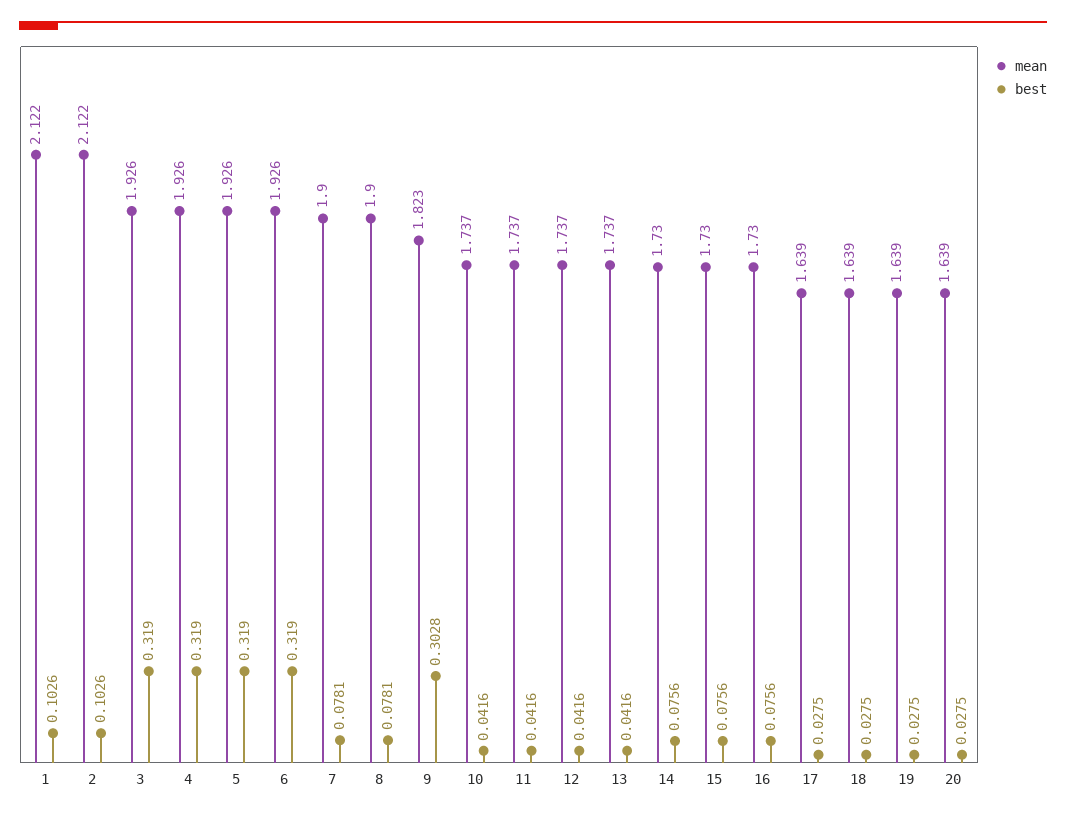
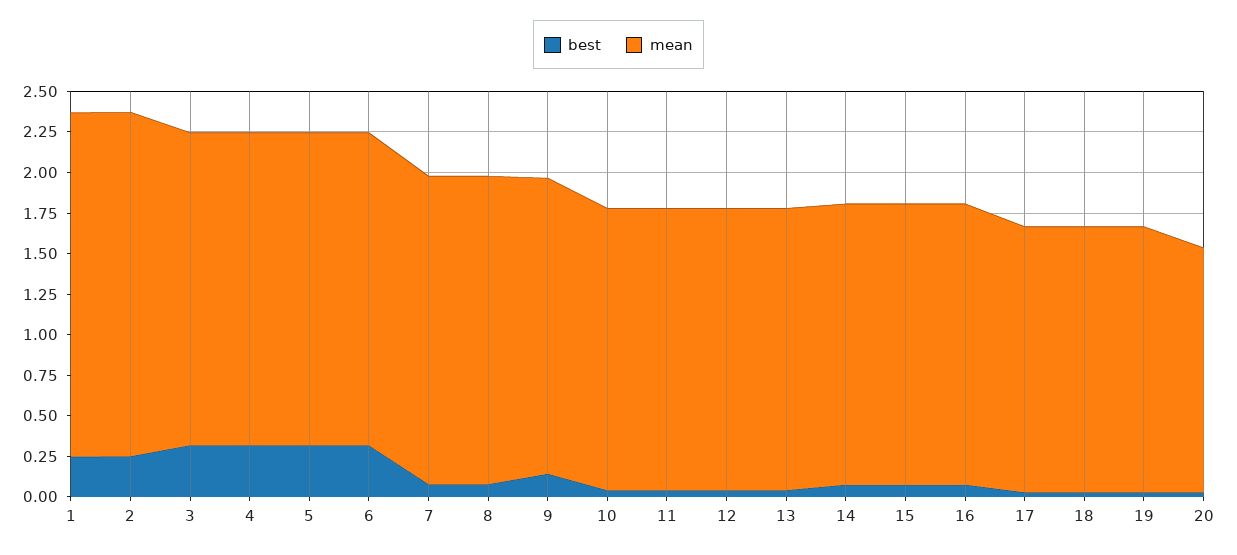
best, 1: 0.1026 -> 0.25
best, 2: 0.1026 -> 0.25
best, 9: 0.3028 -> 0.15
mean, 20: 1.639 -> 1.5

